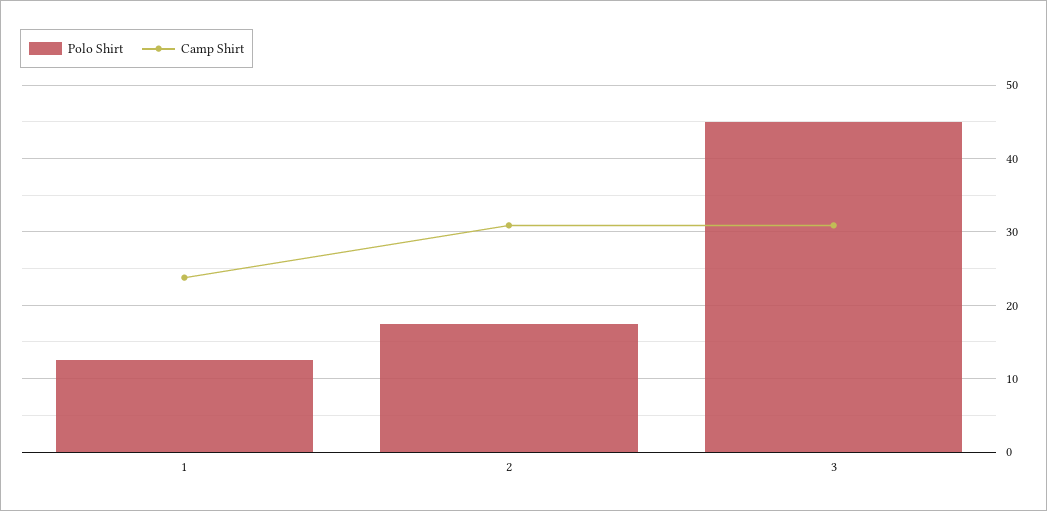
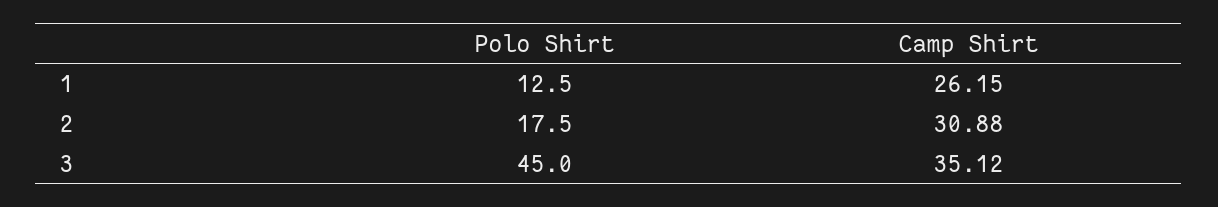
Camp Shirt, 1: 24 -> 26.15
Camp Shirt, 3: 31 -> 35.12

